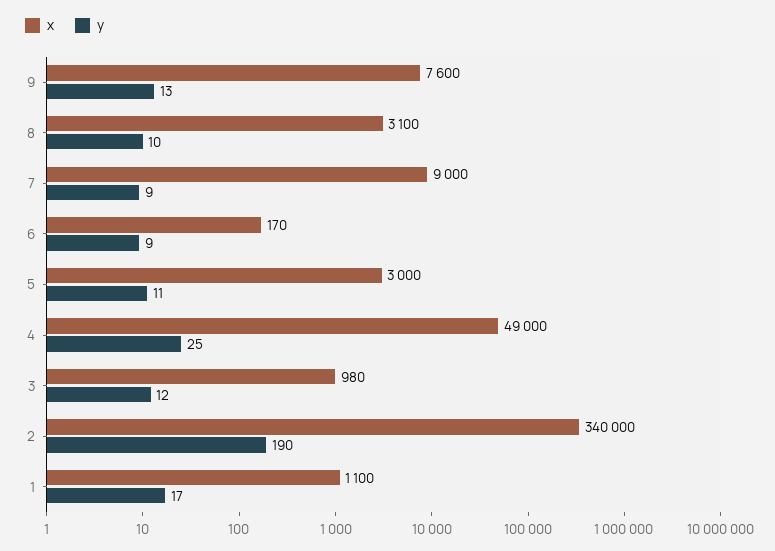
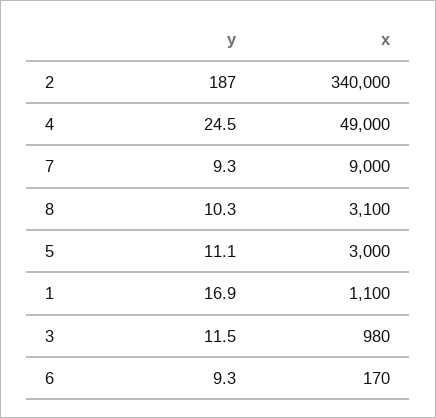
x, 9: 7600 -> none
y, 9: 13 -> none
y, 2: 190 -> 187

